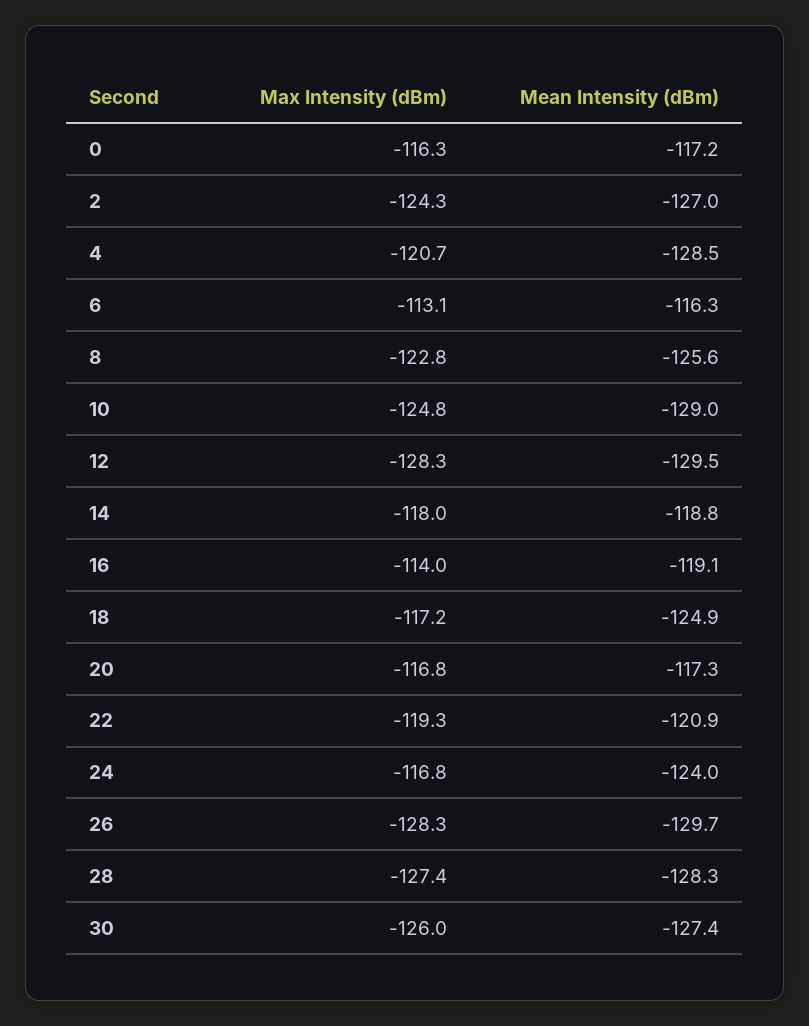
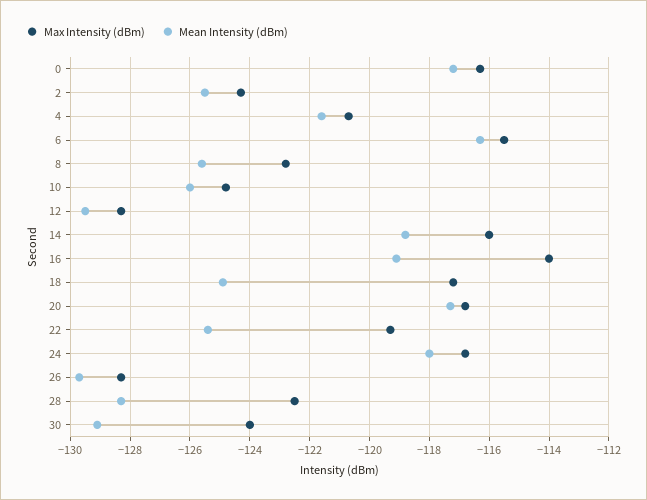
Mean Intensity (dBm), 2: -127 -> -125.5
Mean Intensity (dBm), 4: -128.5 -> -121.5
Max Intensity (dBm), 6: -113.1 -> -115.5
Mean Intensity (dBm), 10: -129 -> -126
Max Intensity (dBm), 14: -118 -> -116
Mean Intensity (dBm), 22: -120.9 -> -125.5
Mean Intensity (dBm), 24: -124 -> -118
Max Intensity (dBm), 28: -127.4 -> -122.5
Max Intensity (dBm), 30: -126 -> -124
Mean Intensity (dBm), 30: -127.4 -> -129

